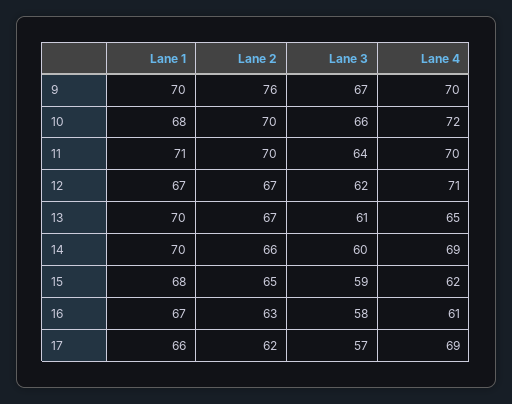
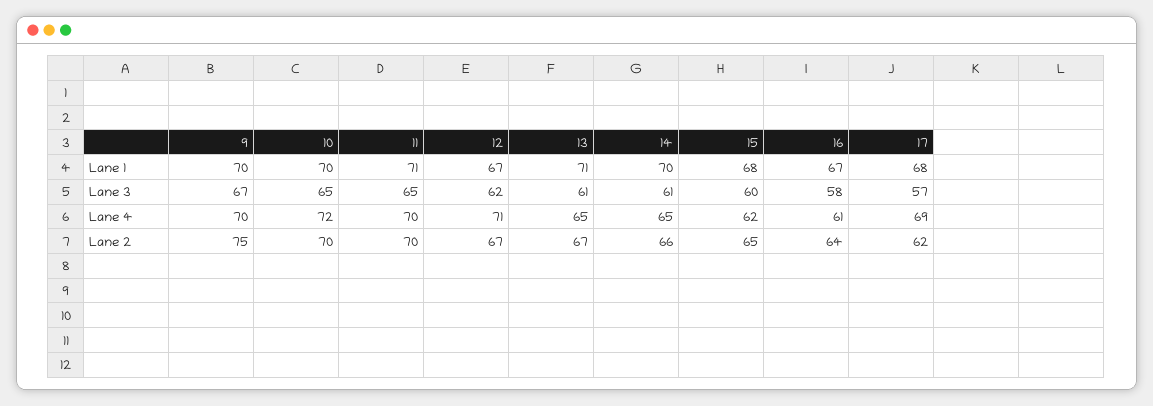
Lane 2, 9: 76 -> 75
Lane 1, 10: 68 -> 70
Lane 3, 10: 66 -> 65
Lane 3, 11: 64 -> 65
Lane 1, 13: 70 -> 71
Lane 3, 14: 60 -> 61
Lane 4, 14: 69 -> 65
Lane 3, 15: 59 -> 60
Lane 2, 16: 63 -> 64
Lane 1, 17: 66 -> 68

